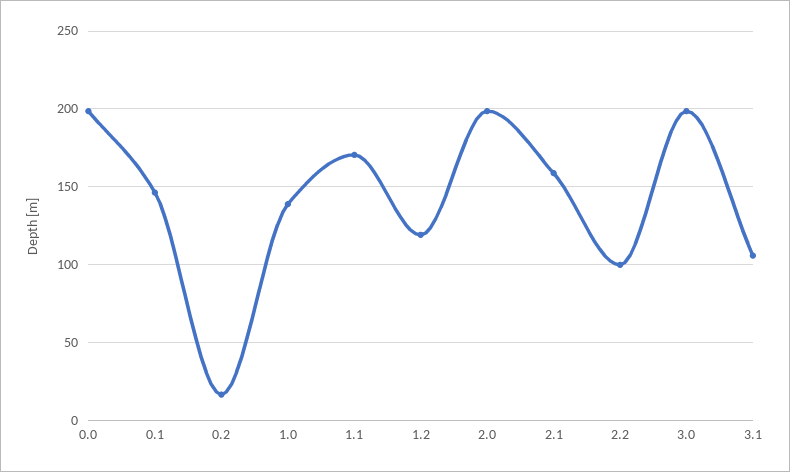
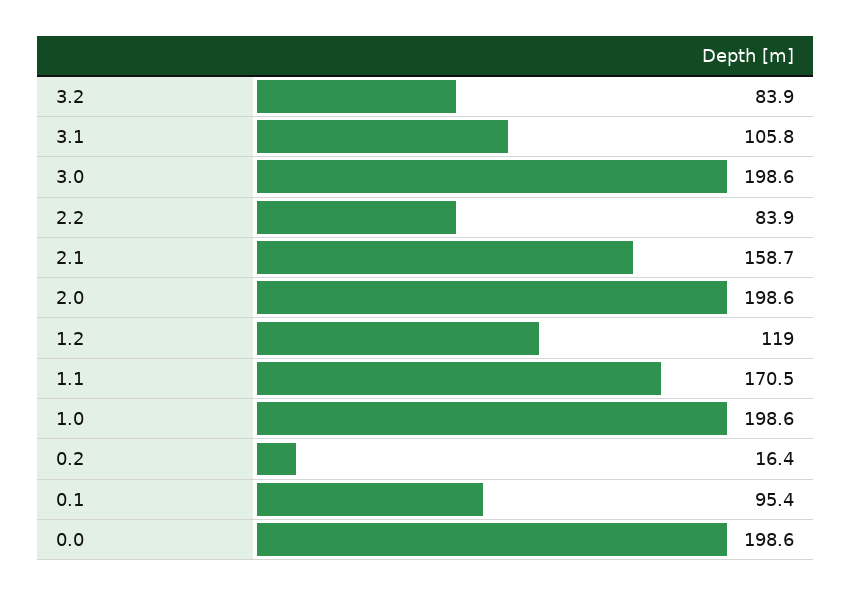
0.1: 145 -> 95.4
1.0: 140 -> 198.6
2.2: 100 -> 83.9
3.2: none -> 83.9

